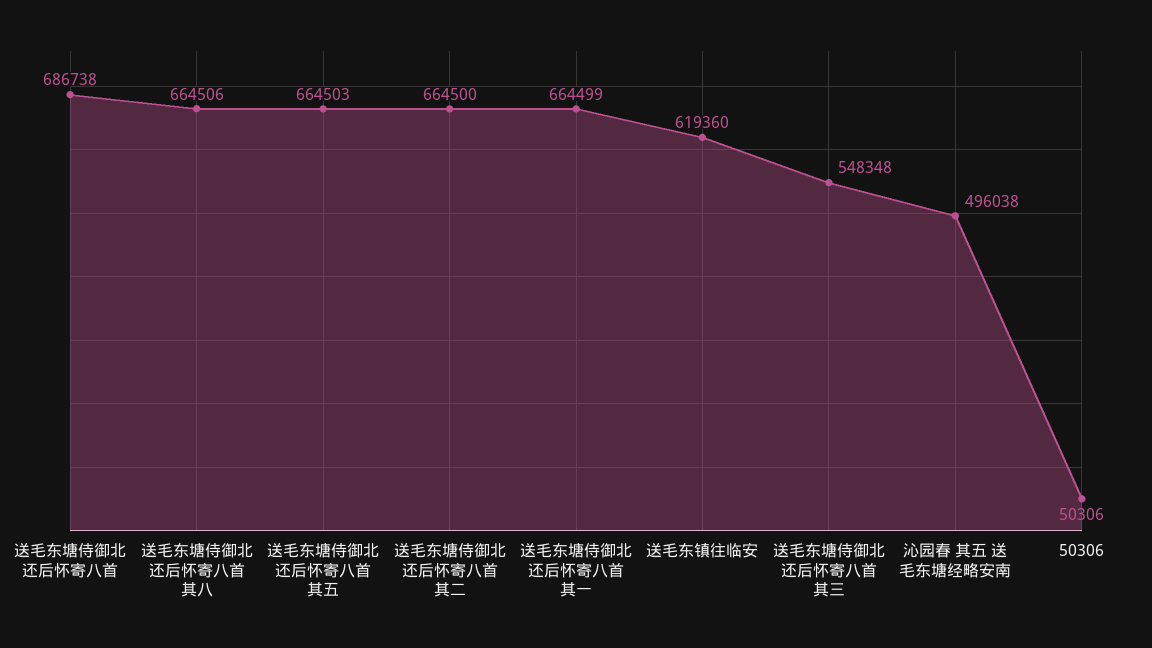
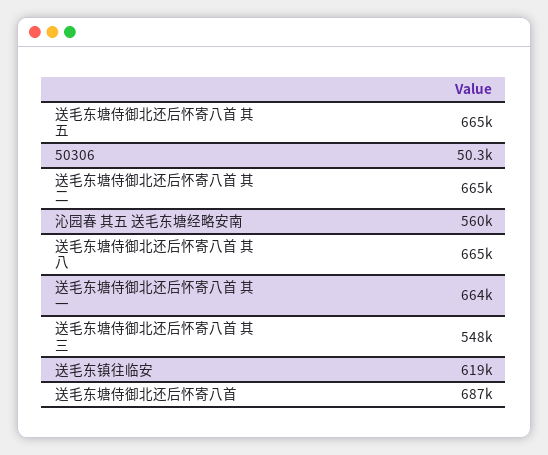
沁园春 其五 送毛东塘经略安南: 496038 -> 560000

